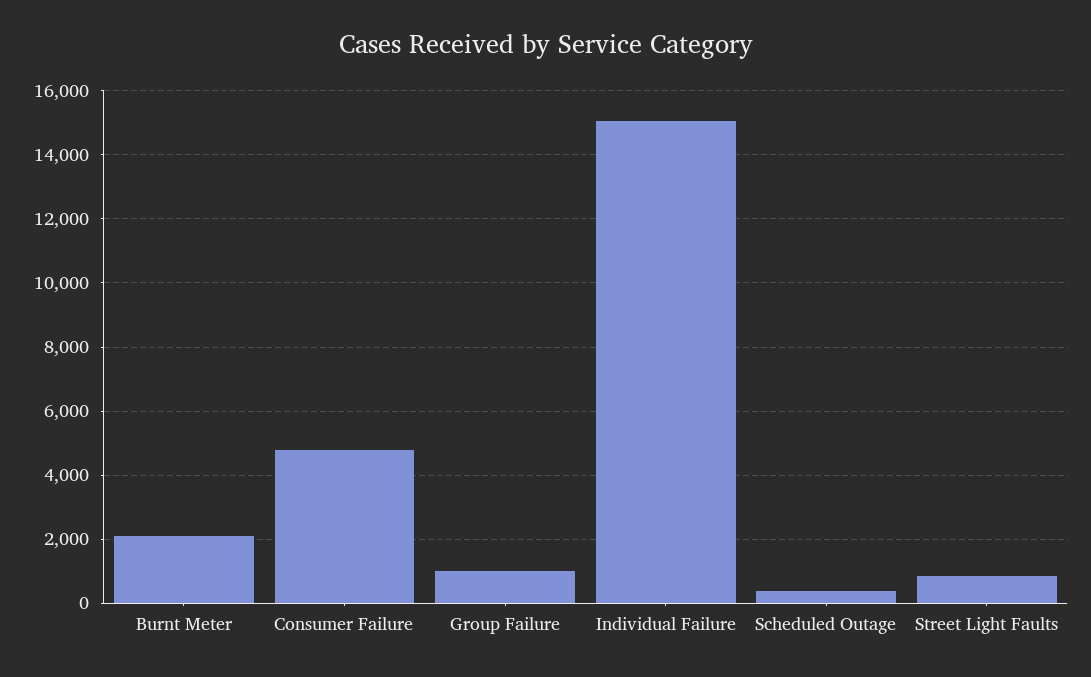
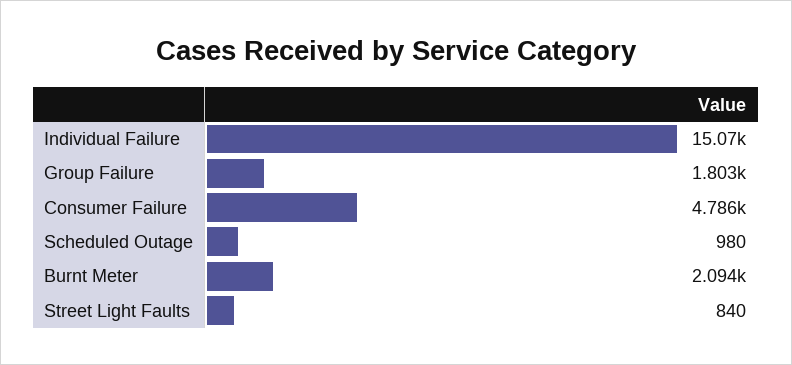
Group Failure: 1000 -> 1803
Scheduled Outage: 400 -> 980

